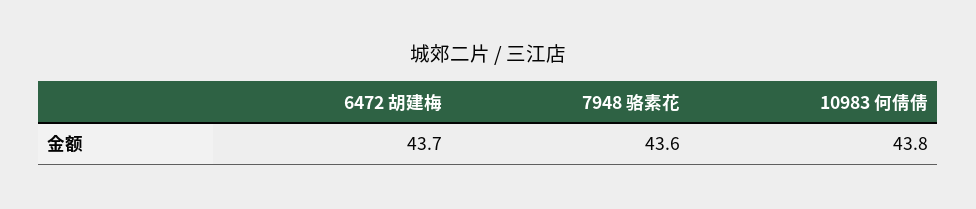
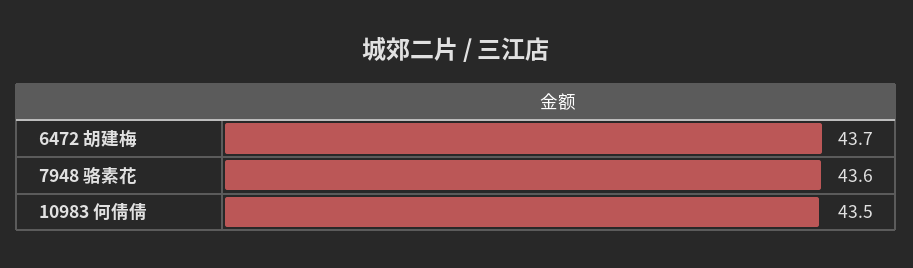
10983 何倩倩: 43.8 -> 43.5

